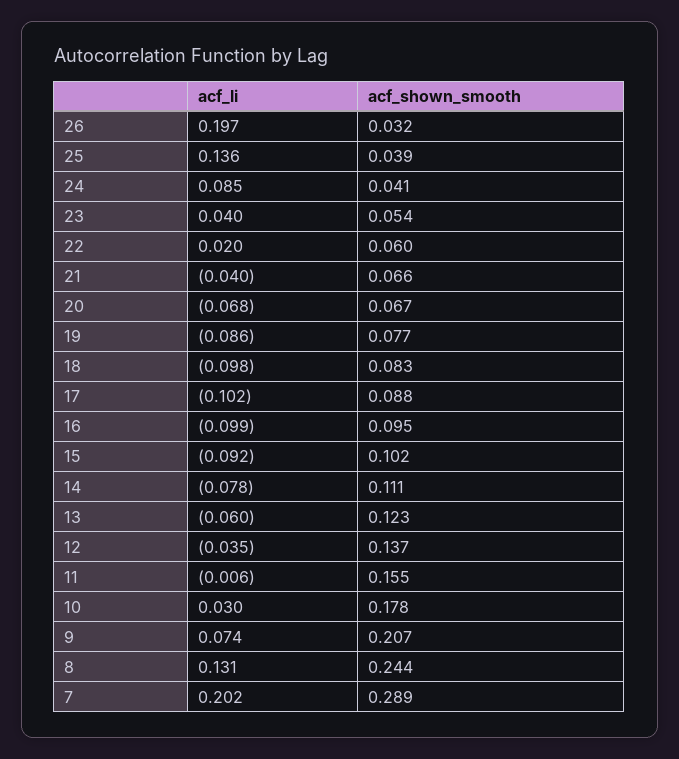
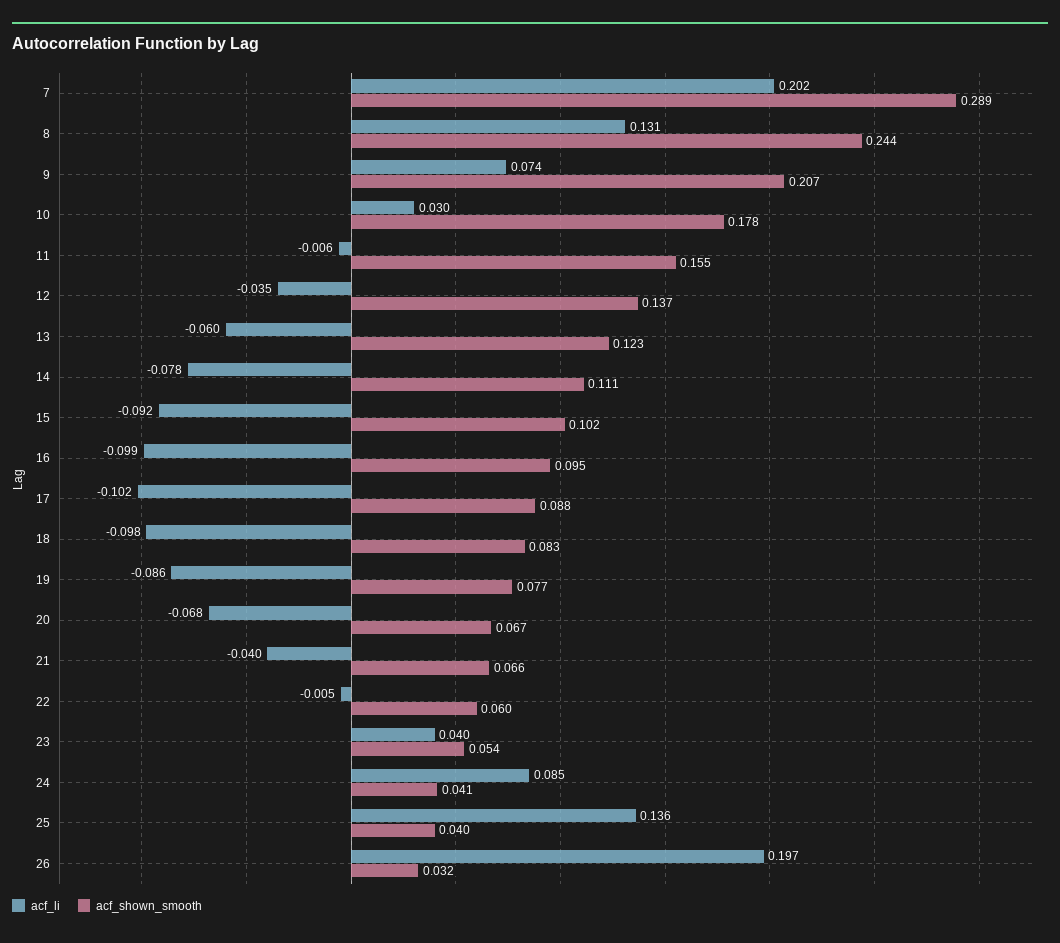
acf_shown_smooth, 25: 0.039 -> 0.04
acf_li, 22: 0.02 -> -0.005

